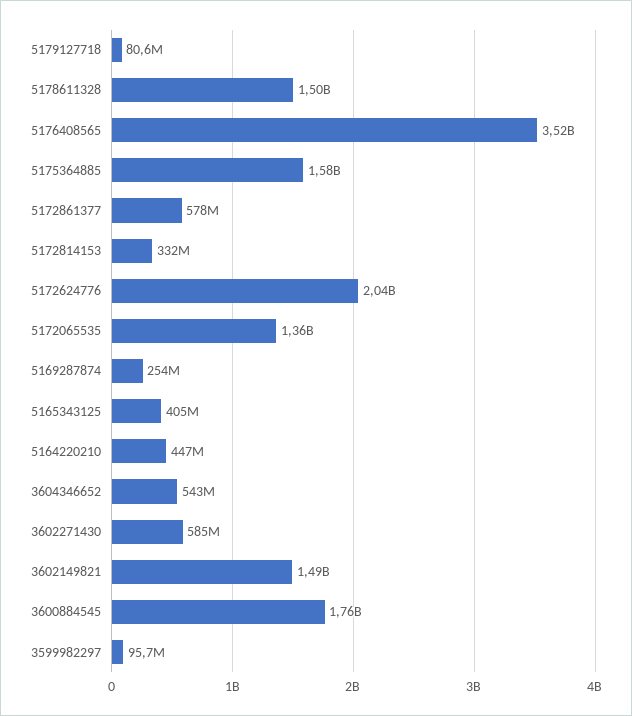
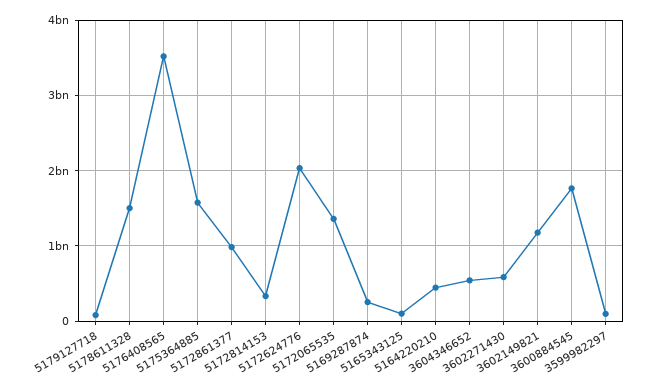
5172861377: 578000000 -> 1000000000
5165343125: 405000000 -> 100000000
3602149821: 1490000000 -> 1200000000

